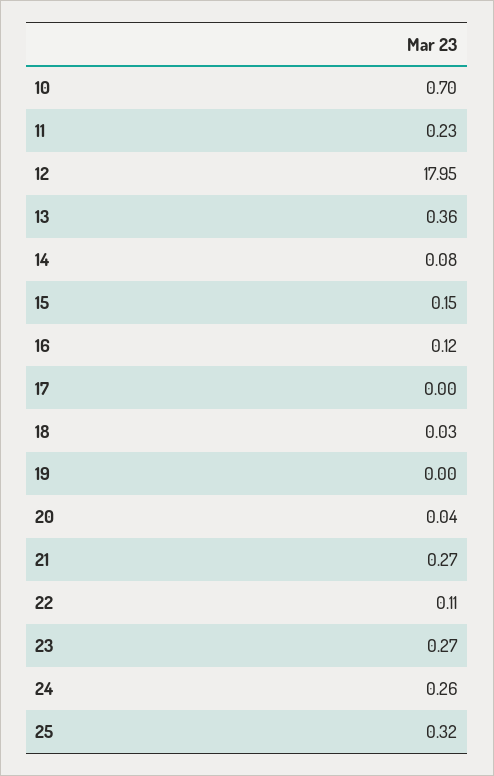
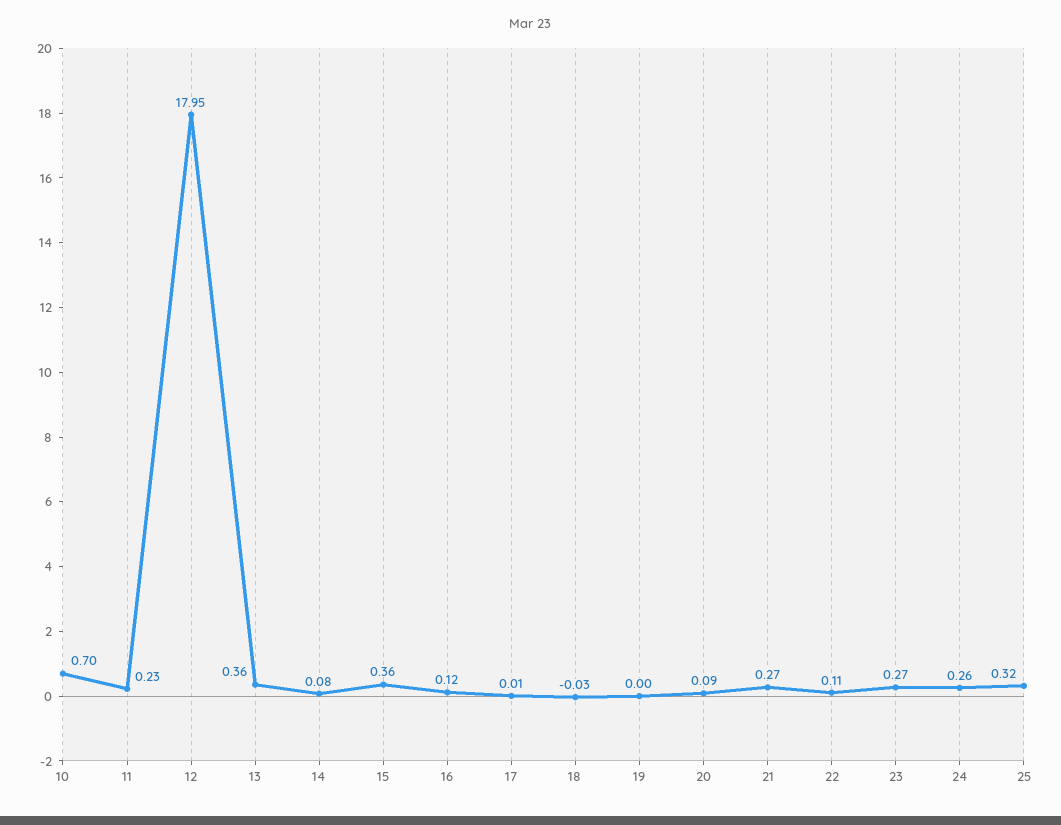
15: 0.15 -> 0.36
17: 0 -> 0.01
18: 0.03 -> -0.03
20: 0.04 -> 0.09

